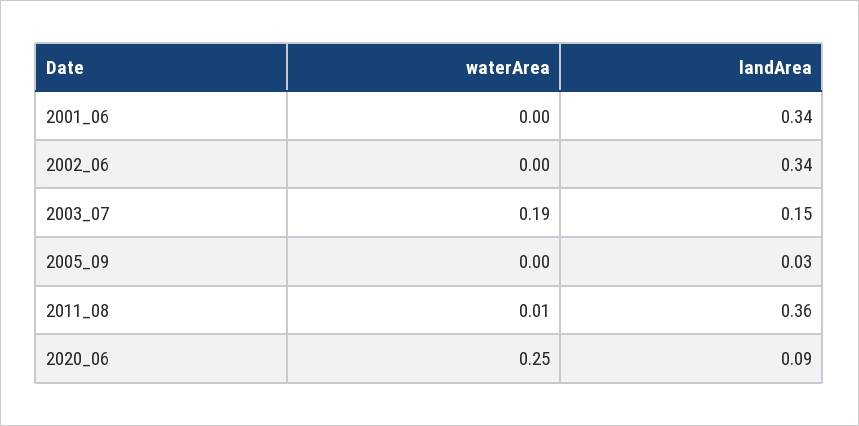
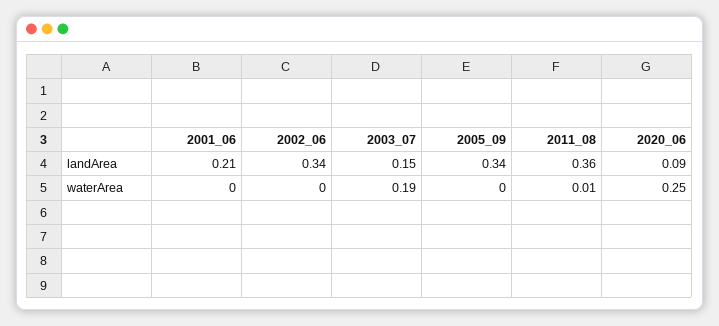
landArea, 2001_06: 0.34 -> 0.21
landArea, 2005_09: 0.03 -> 0.34

